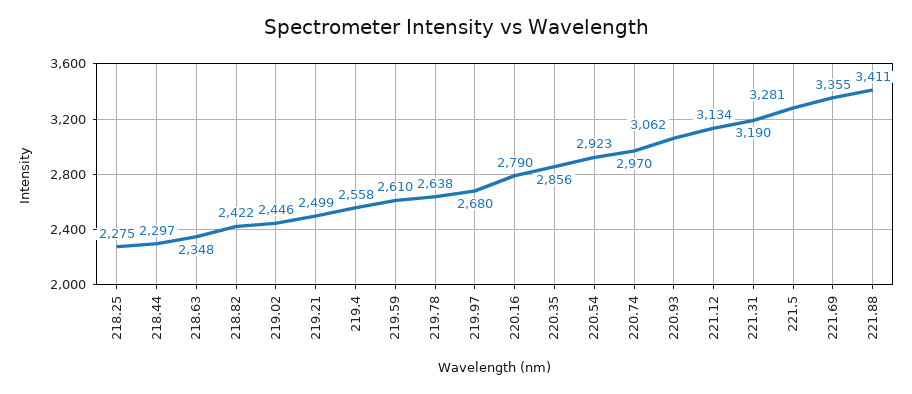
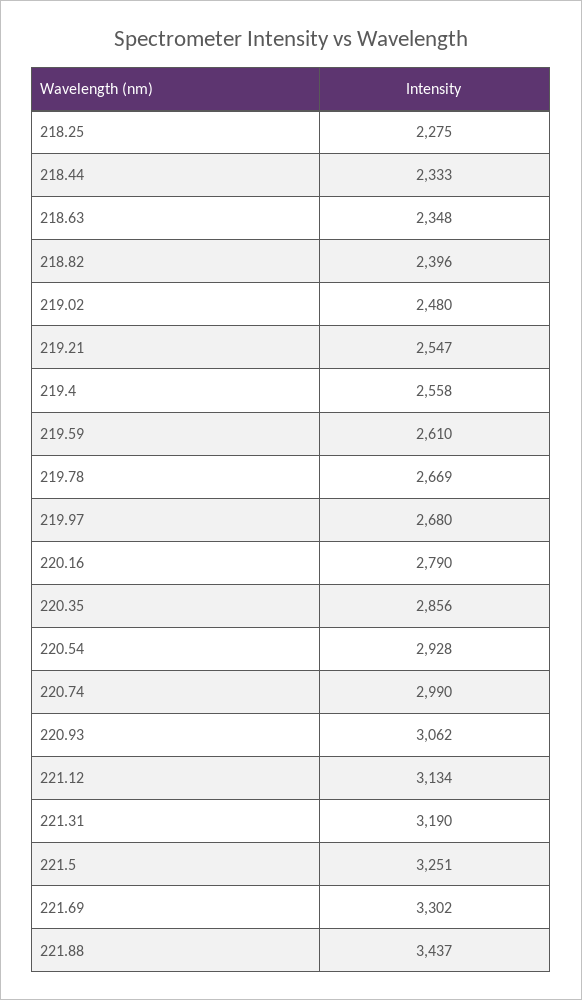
218.44: 2297 -> 2333
218.82: 2422 -> 2396
219.02: 2446 -> 2480
219.21: 2499 -> 2547
219.78: 2638 -> 2669
220.54: 2923 -> 2928
220.74: 2970 -> 2990
221.5: 3281 -> 3251
221.69: 3355 -> 3302
221.88: 3411 -> 3437

